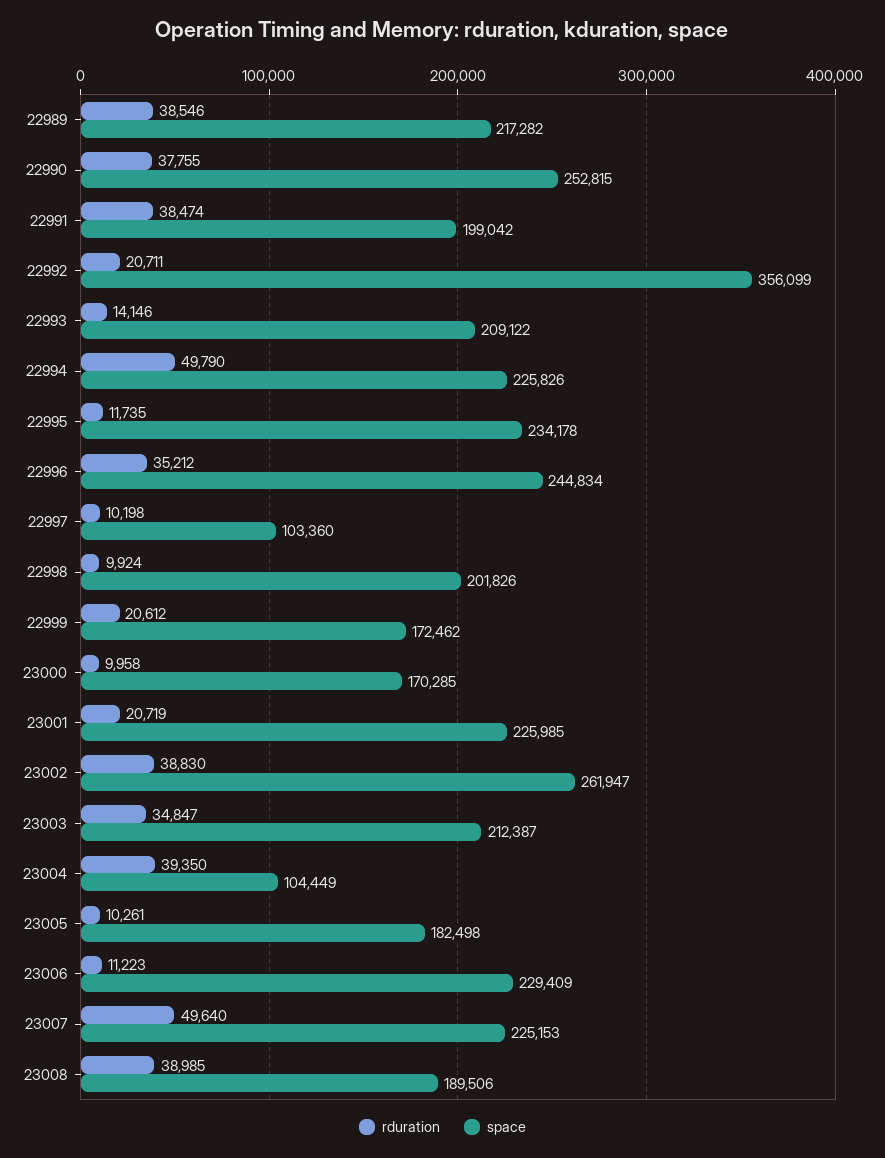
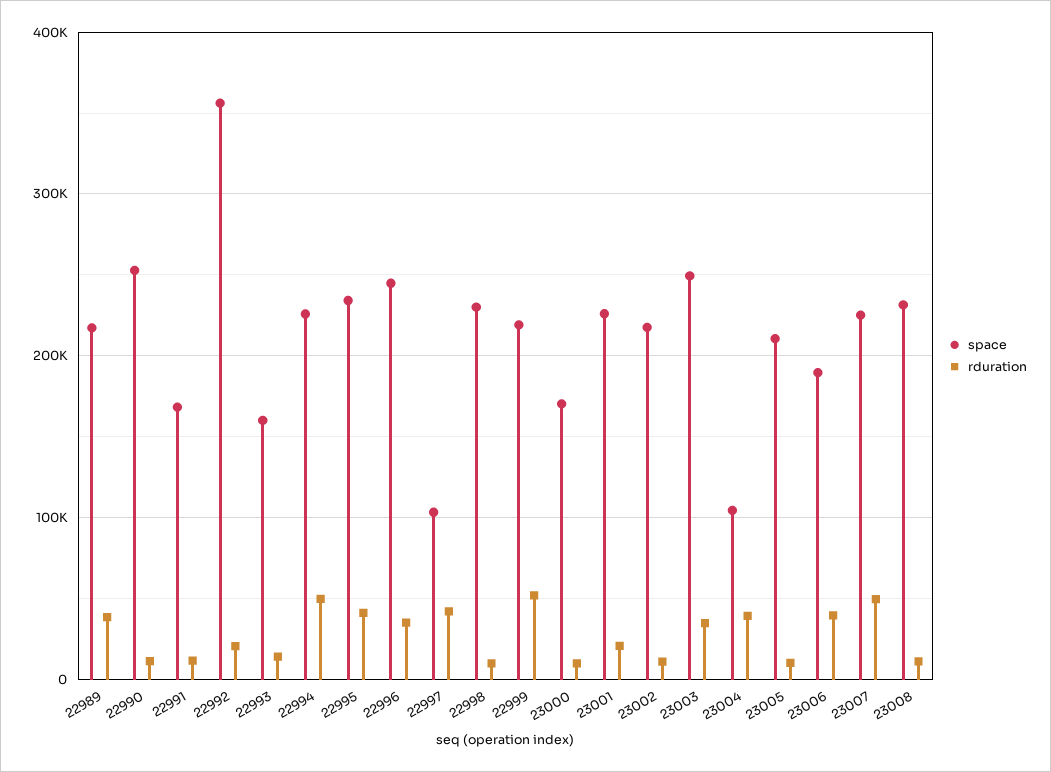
rduration, 22990: 37755 -> 10000
rduration, 22991: 38474 -> 10000
space, 22991: 199042 -> 170000
space, 22993: 209122 -> 160000
rduration, 22995: 11735 -> 40000
rduration, 22997: 10198 -> 40000
space, 22998: 201826 -> 230000
rduration, 22999: 20612 -> 50000
space, 22999: 172462 -> 220000
rduration, 23002: 38830 -> 10000
space, 23002: 261947 -> 220000
space, 23003: 212387 -> 250000
space, 23005: 182498 -> 210000
rduration, 23006: 11223 -> 40000
space, 23006: 229409 -> 190000
rduration, 23008: 38985 -> 10000
space, 23008: 189506 -> 230000

